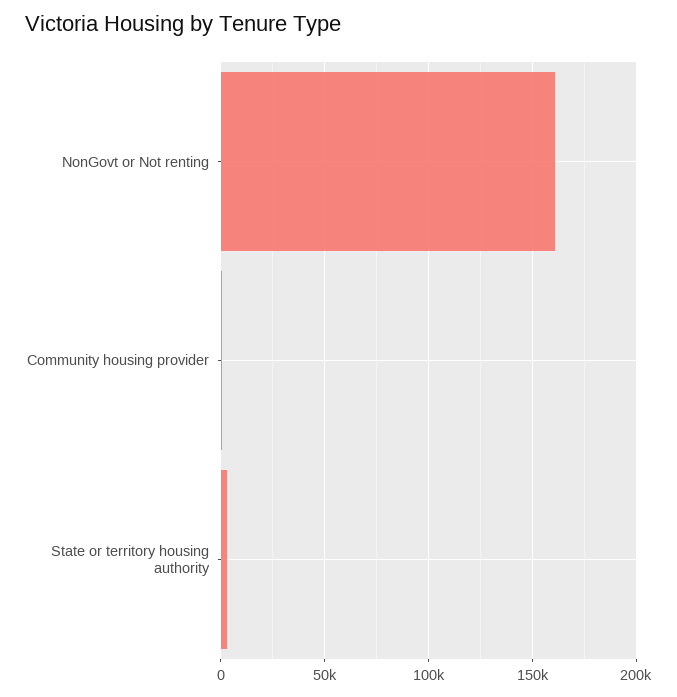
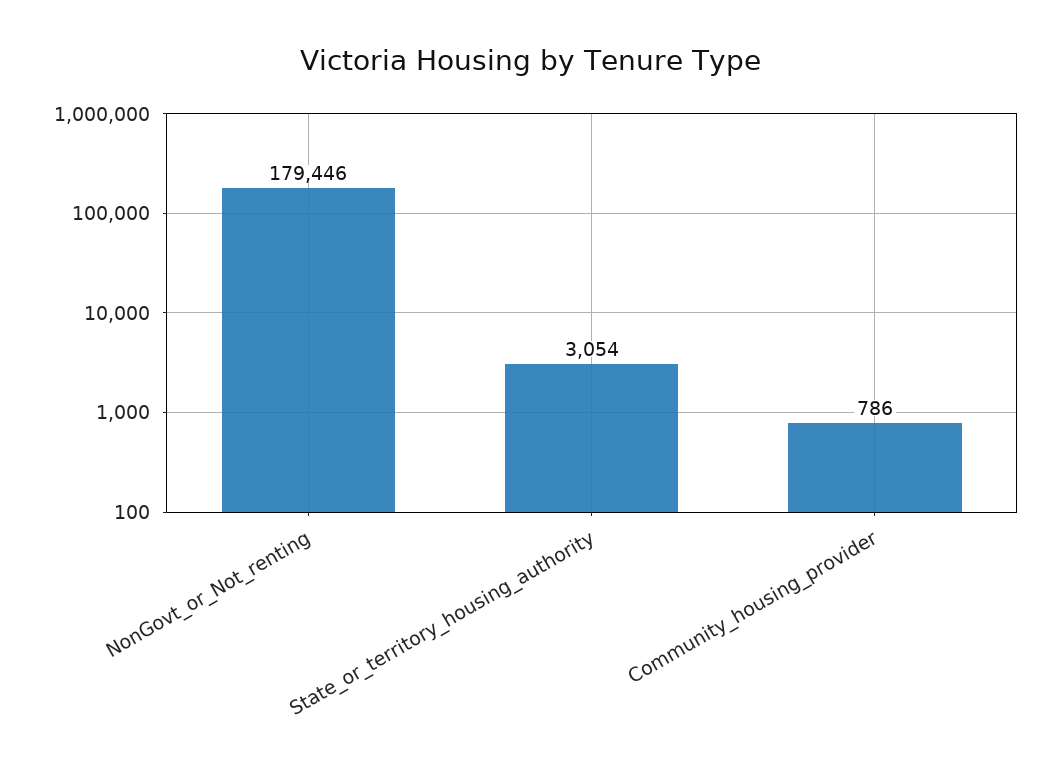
NonGovt or Not renting: 160000 -> 179446

